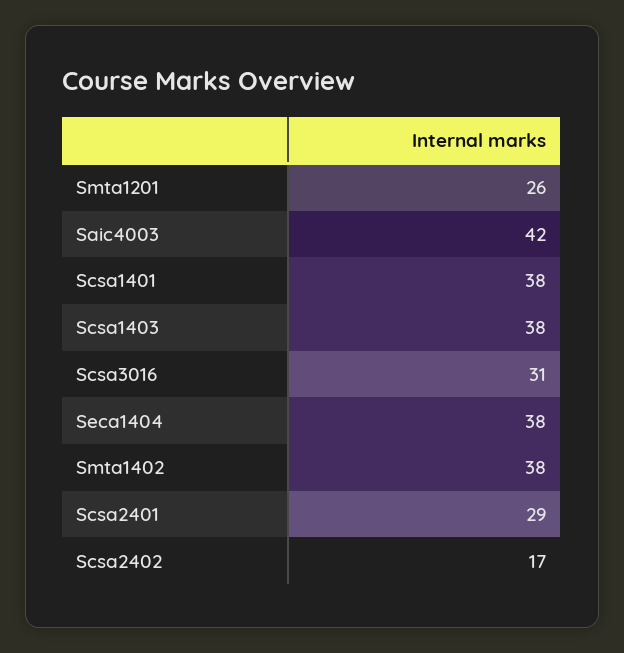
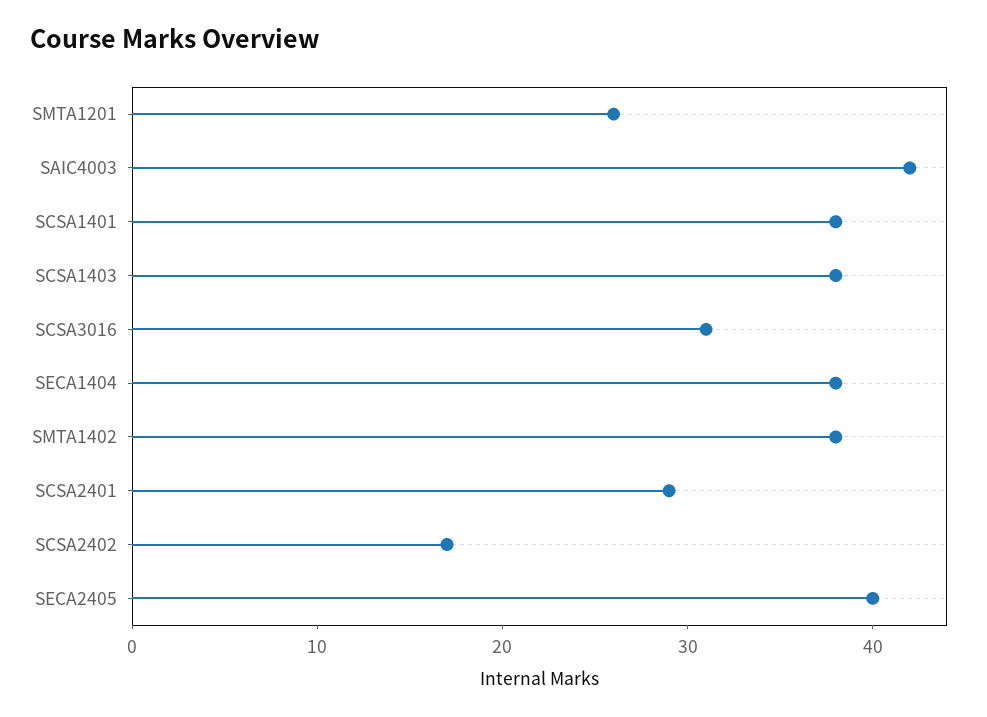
SECA2405: none -> 40

